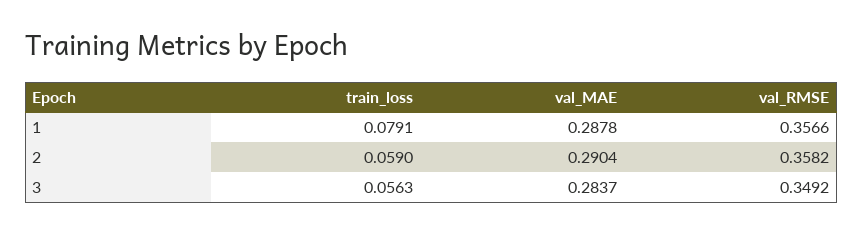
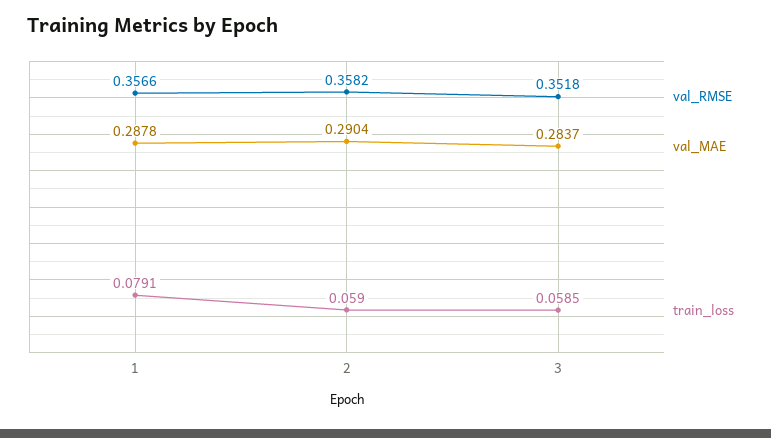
train_loss, 3: 0.0563 -> 0.0585
val_RMSE, 3: 0.3492 -> 0.3518

